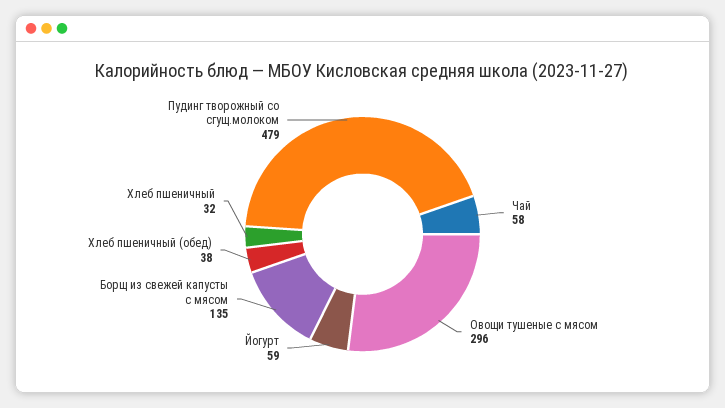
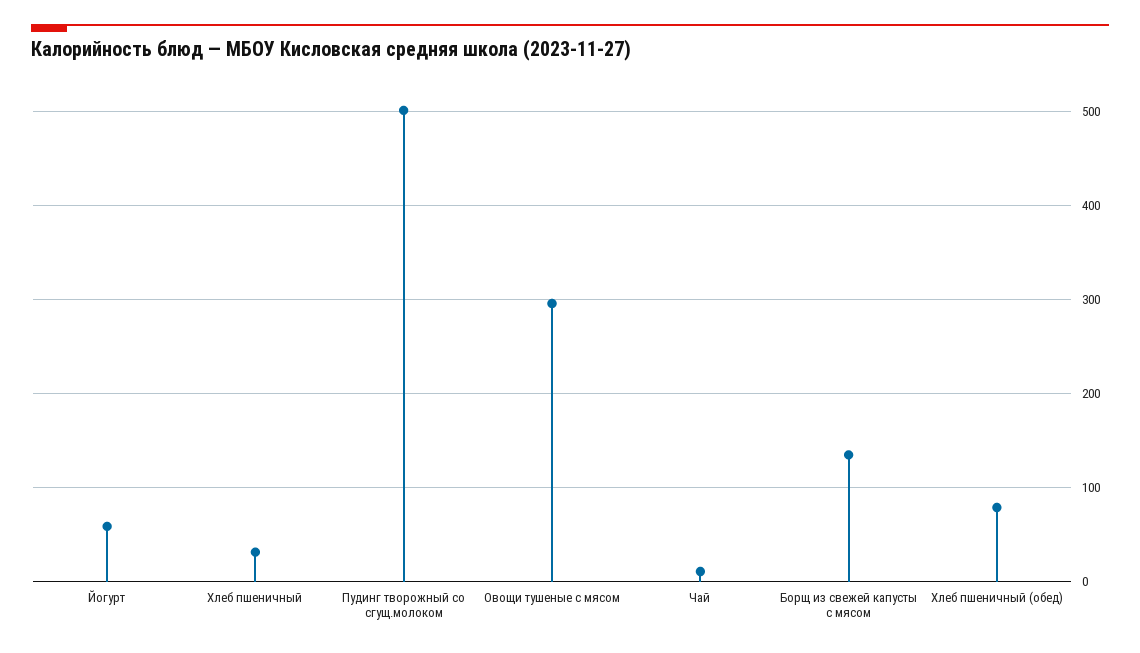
Чай: 58 -> 10
Хлеб пшеничный (обед): 38 -> 80
Пудинг творожный со сгущ.молоком: 479 -> 500

